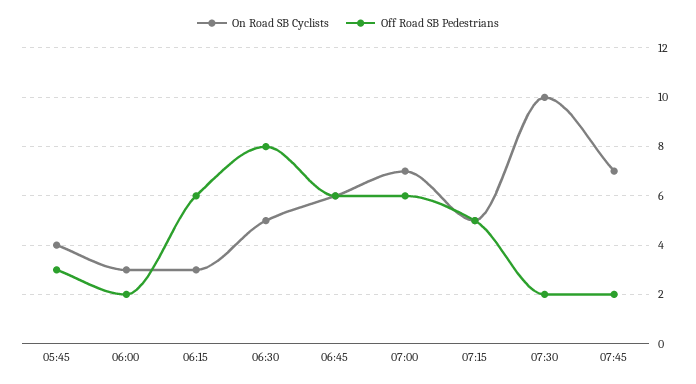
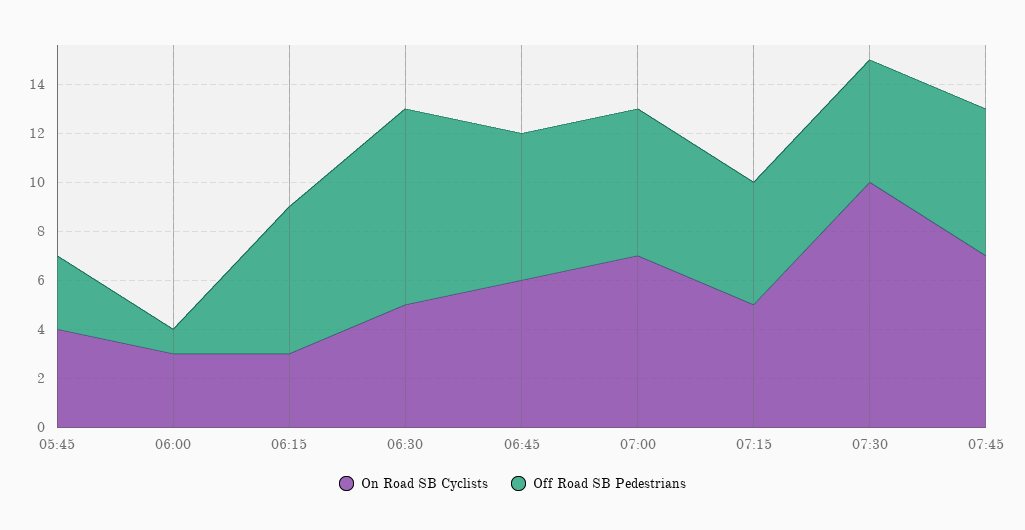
Off Road SB Pedestrians, 06:00: 2 -> 1
Off Road SB Pedestrians, 07:30: 2 -> 5
Off Road SB Pedestrians, 07:45: 2 -> 6

